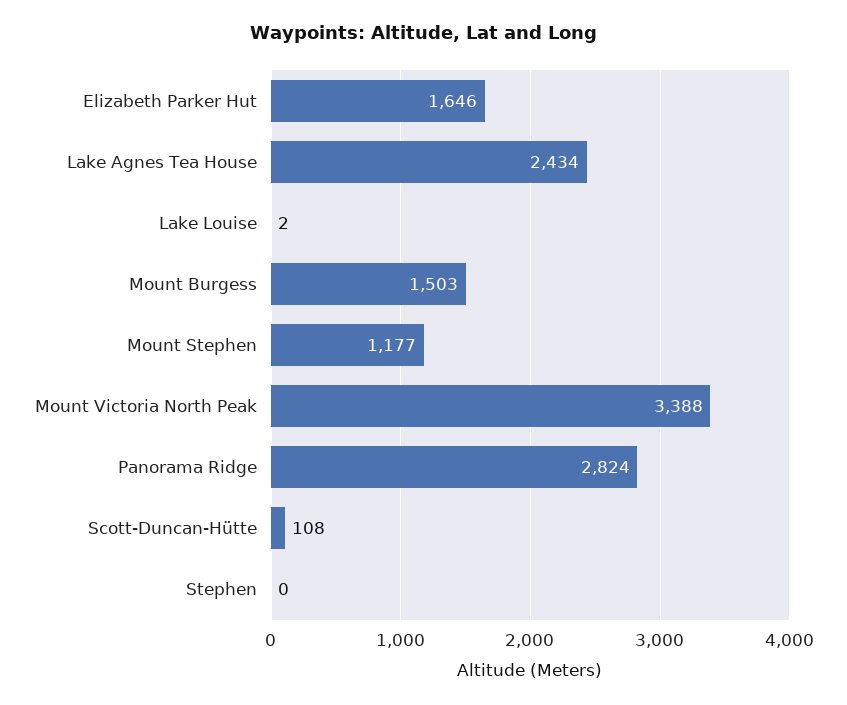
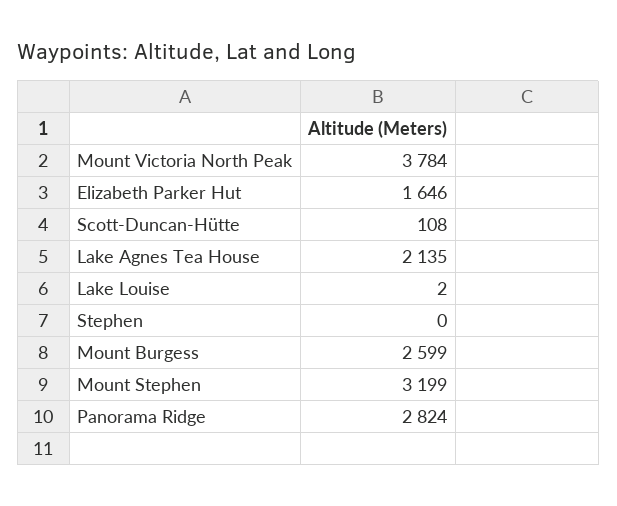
Lake Agnes Tea House: 2434 -> 2135
Mount Burgess: 1503 -> 2599
Mount Stephen: 1177 -> 3199
Mount Victoria North Peak: 3388 -> 3784

